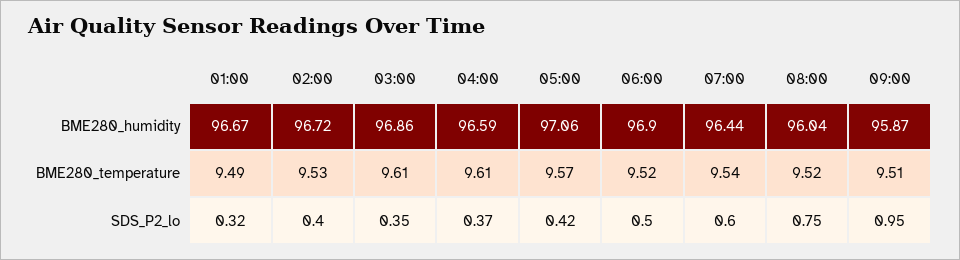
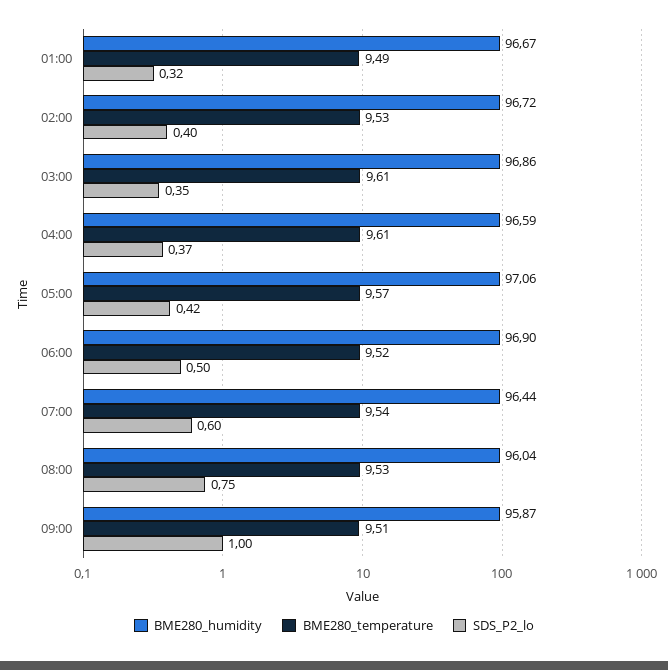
BME280_temperature, 08:00: 9.52 -> 9.53
SDS_P2_lo, 09:00: 0.95 -> 1

